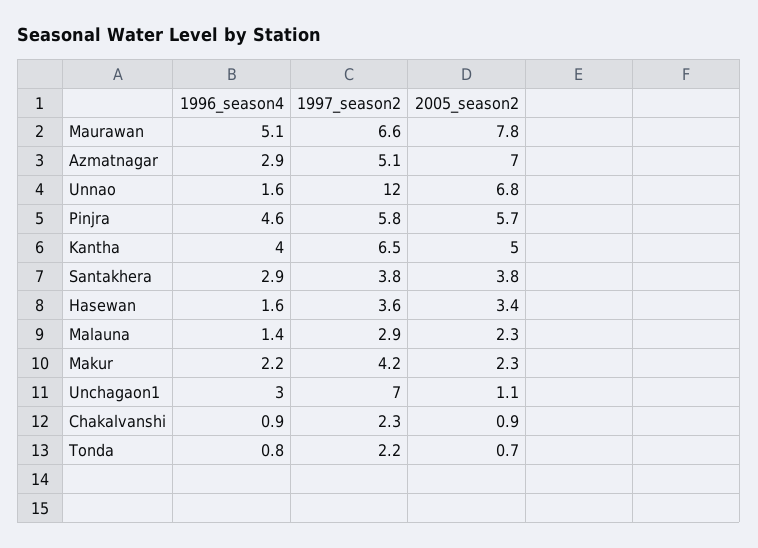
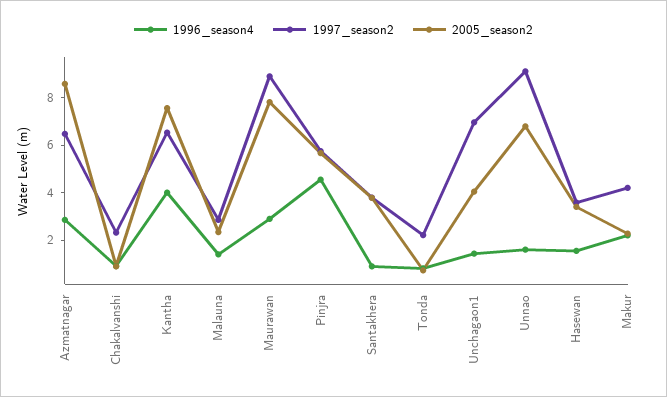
1996_season4, Maurawan: 5.1 -> 3
1997_season2, Maurawan: 6.6 -> 9
1997_season2, Azmatnagar: 5.1 -> 6.5
2005_season2, Azmatnagar: 7 -> 8.5
1997_season2, Unnao: 12 -> 9
2005_season2, Kantha: 5 -> 7.5
1996_season4, Santakhera: 2.9 -> 1
1996_season4, Unchagaon1: 3 -> 1.5
2005_season2, Unchagaon1: 1.1 -> 4

